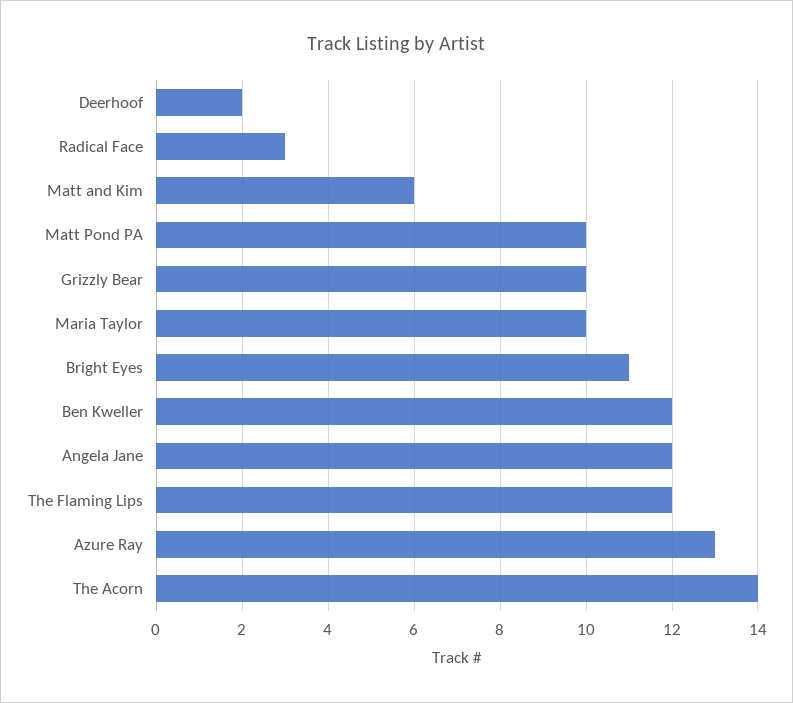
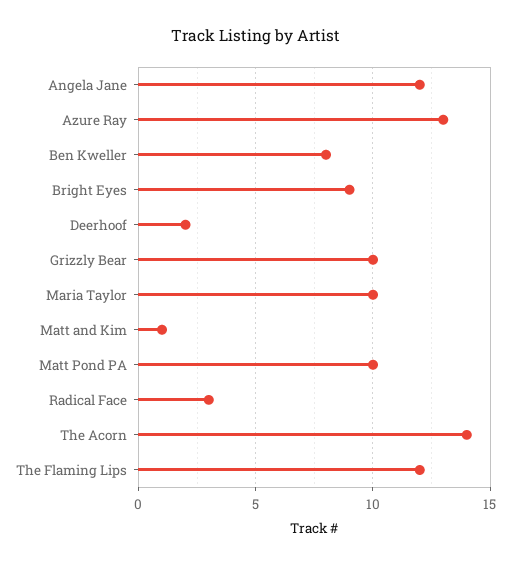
Matt and Kim: 6 -> 1
Bright Eyes: 11 -> 9
Ben Kweller: 12 -> 8

